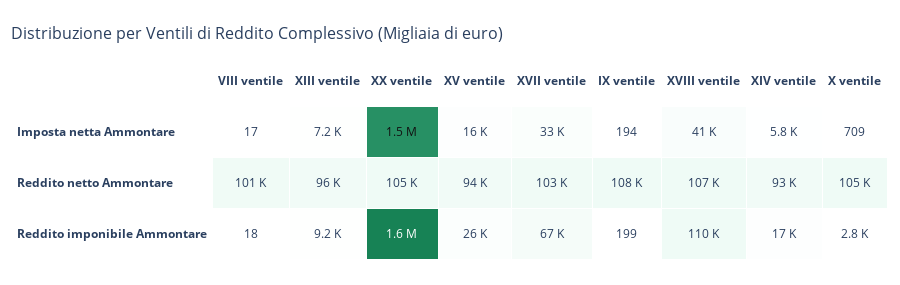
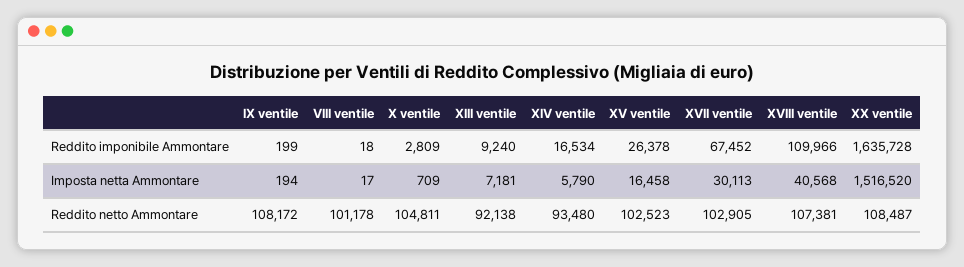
XVII ventile, Imposta netta Ammontare: 33000 -> 30113
XIII ventile, Reddito netto Ammontare: 96000 -> 92138
XX ventile, Reddito netto Ammontare: 105000 -> 108487
XV ventile, Reddito netto Ammontare: 94000 -> 102523

